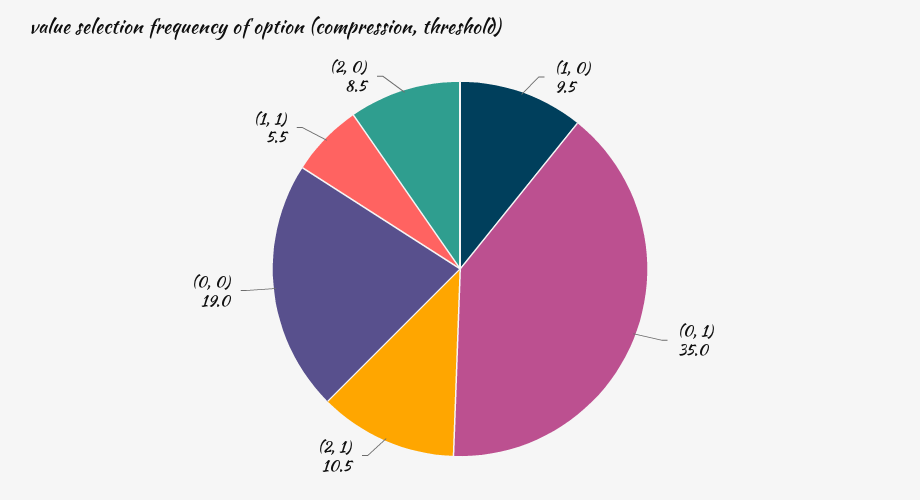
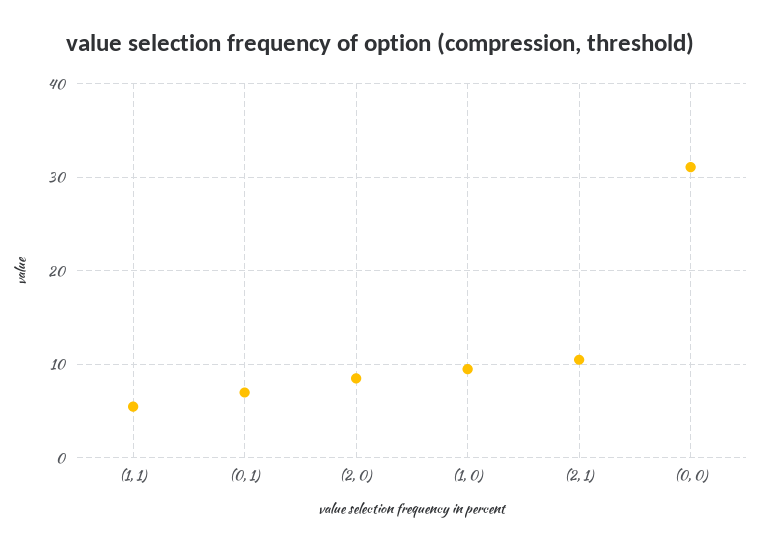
(0, 1): 35 -> 7
(0, 0): 19 -> 31

